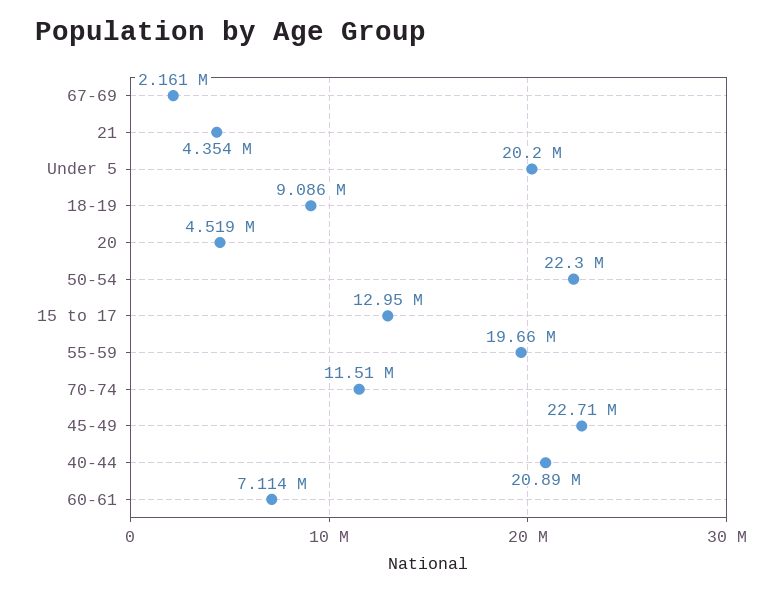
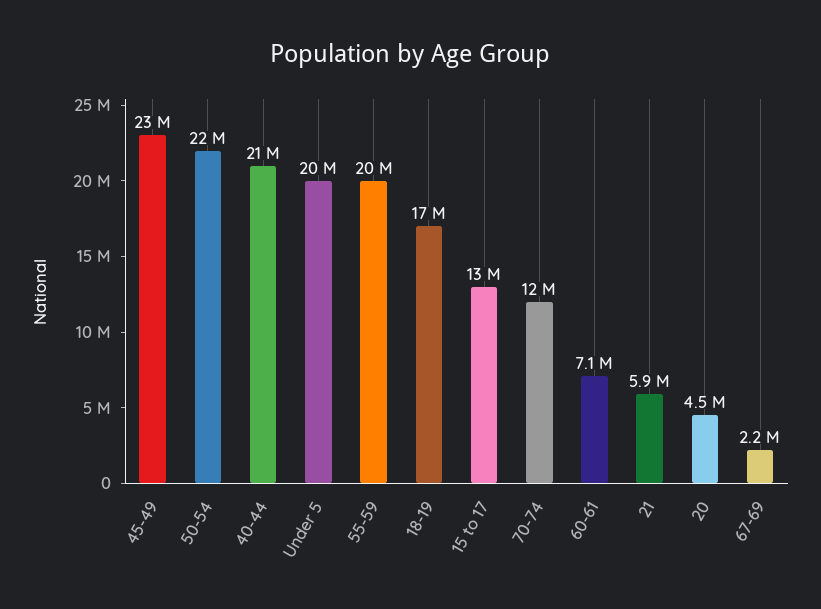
21: 4354000 -> 5900000
18-19: 9086000 -> 17000000

